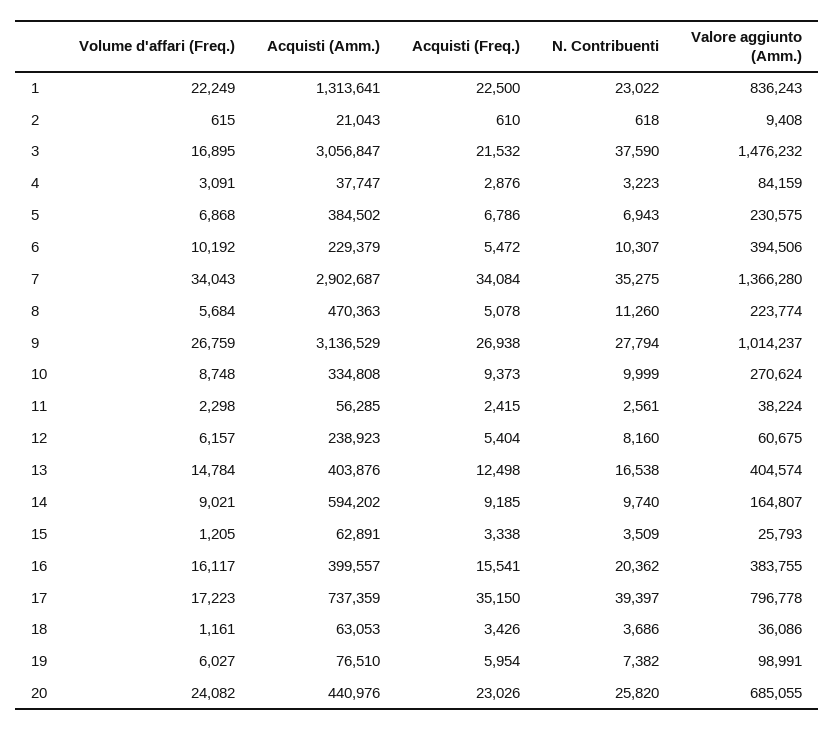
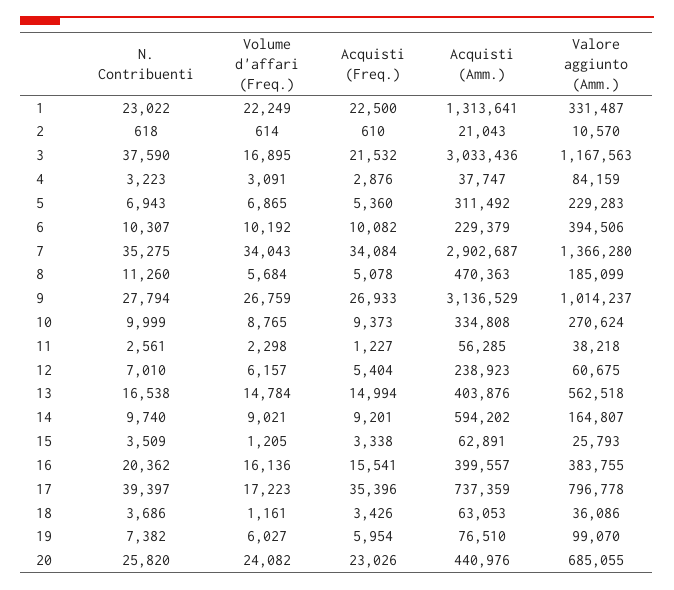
Valore aggiunto (Amm.), 1: 836243 -> 331487
Volume d'affari (Freq.), 2: 615 -> 614
Valore aggiunto (Amm.), 2: 9408 -> 10570
Acquisti (Amm.), 3: 3056847 -> 3033436
Valore aggiunto (Amm.), 3: 1476232 -> 1167563
Volume d'affari (Freq.), 5: 6868 -> 6865
Acquisti (Amm.), 5: 384502 -> 311492
Acquisti (Freq.), 5: 6786 -> 5360
Valore aggiunto (Amm.), 5: 230575 -> 229283
Acquisti (Freq.), 6: 5472 -> 10082
Valore aggiunto (Amm.), 8: 223774 -> 185099
Acquisti (Freq.), 9: 26938 -> 26933
Volume d'affari (Freq.), 10: 8748 -> 8765
Acquisti (Freq.), 11: 2415 -> 1227
Valore aggiunto (Amm.), 11: 38224 -> 38218
N. Contribuenti, 12: 8160 -> 7010
Acquisti (Freq.), 13: 12498 -> 14994
Valore aggiunto (Amm.), 13: 404574 -> 562518
Acquisti (Freq.), 14: 9185 -> 9201
Volume d'affari (Freq.), 16: 16117 -> 16136
Acquisti (Freq.), 17: 35150 -> 35396
Valore aggiunto (Amm.), 19: 98991 -> 99070

